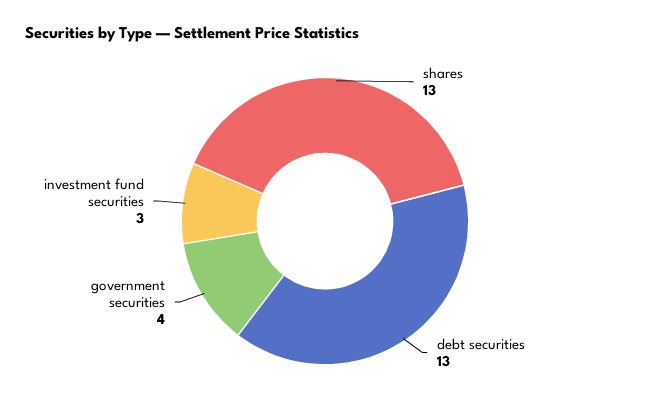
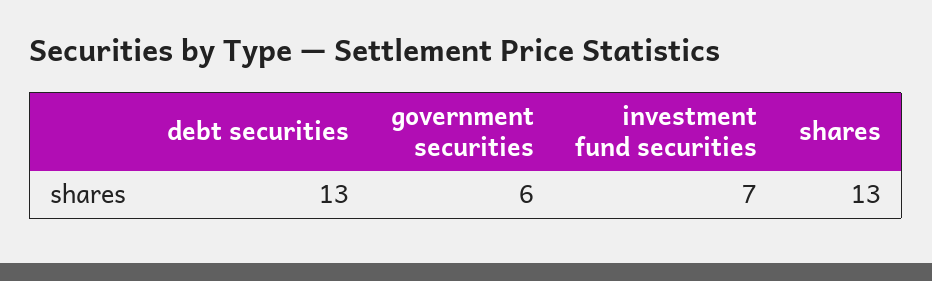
government securities: 4 -> 6
investment fund securities: 3 -> 7

